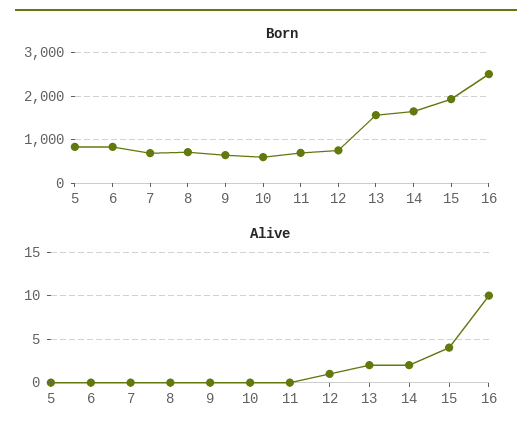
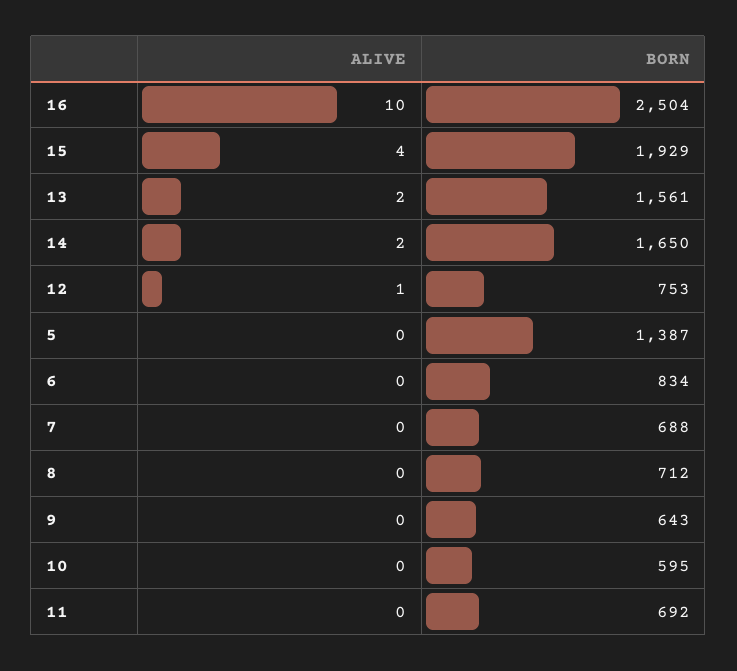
Born, 5: 800 -> 1387

